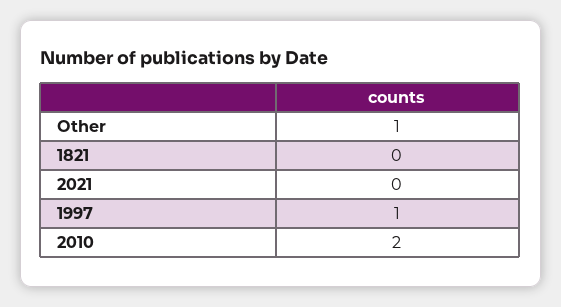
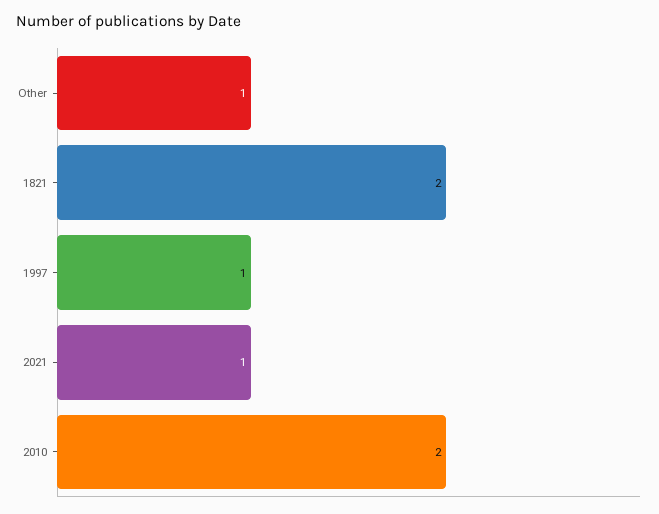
1821: 0 -> 2
2021: 0 -> 1

